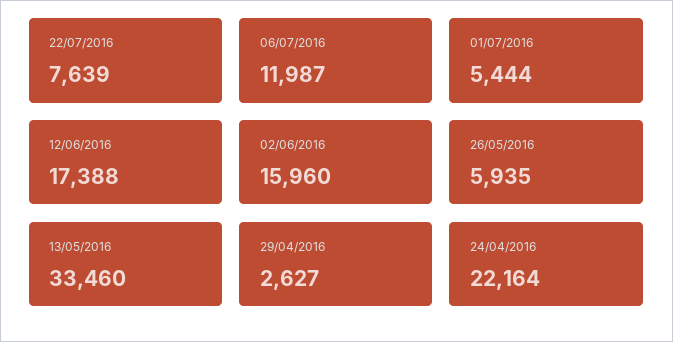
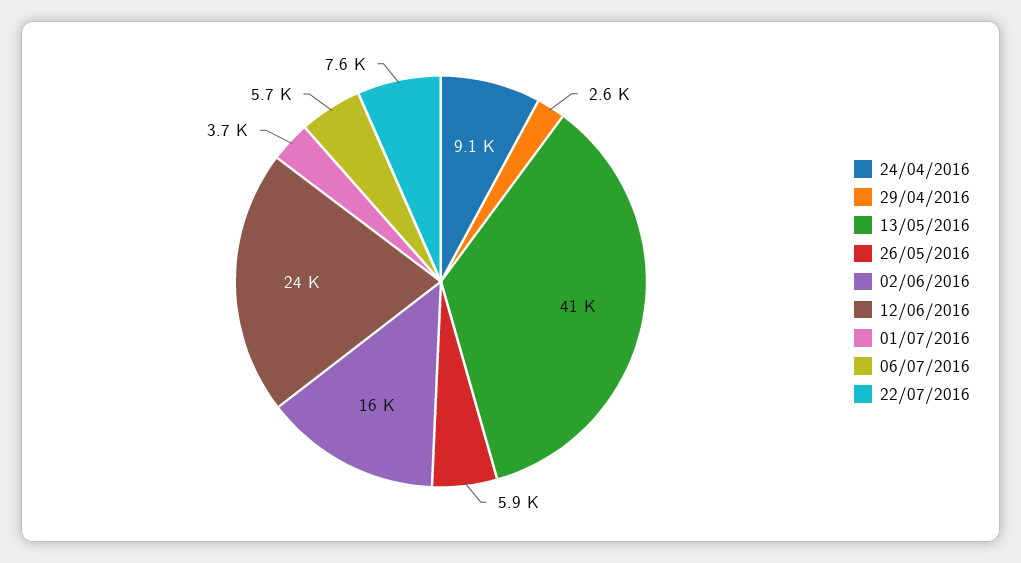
06/07/2016: 11987 -> 5700
01/07/2016: 5444 -> 3700
12/06/2016: 17388 -> 24000
13/05/2016: 33460 -> 41000
24/04/2016: 22164 -> 9100

